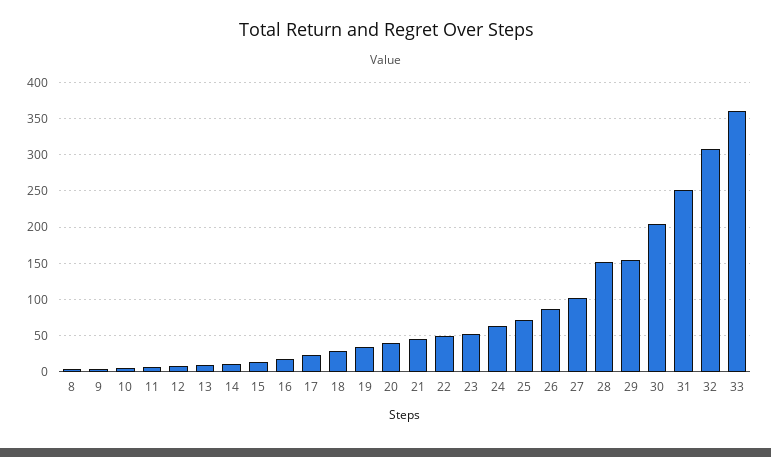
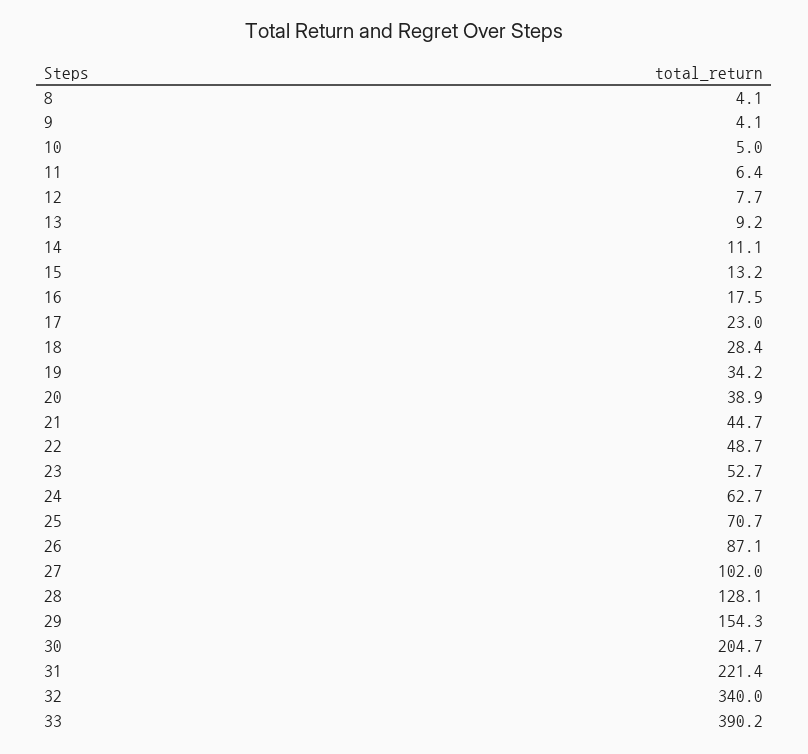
28: 150 -> 128.1
31: 250 -> 221.4
32: 310 -> 340
33: 360 -> 390.2

